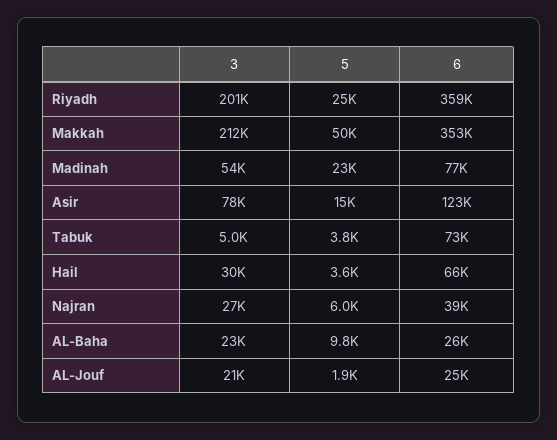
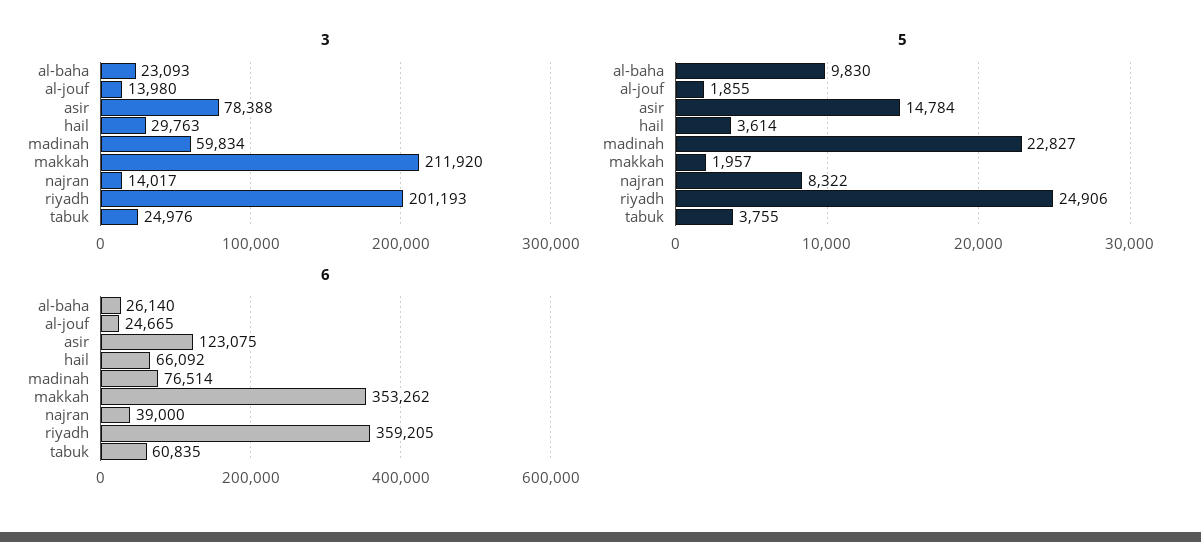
5, Makkah: 50000 -> 1957
3, Madinah: 54000 -> 59834
3, Tabuk: 5000 -> 24976
6, Tabuk: 73000 -> 60835
3, Najran: 27000 -> 14017
5, Najran: 6000 -> 8322
3, AL-Jouf: 21000 -> 13980

